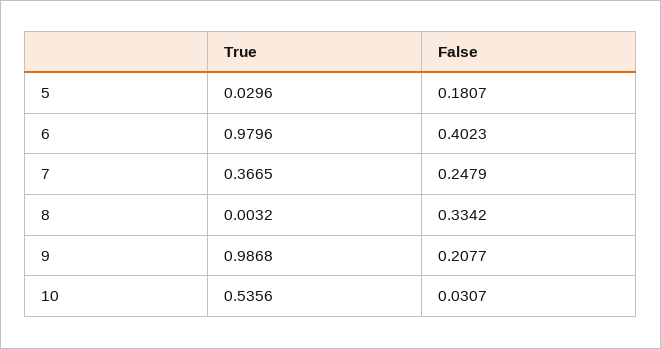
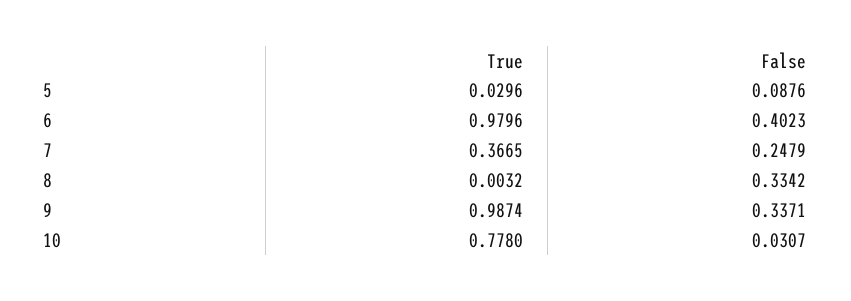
False, 5: 0.1807 -> 0.0876
True, 9: 0.9868 -> 0.9874
False, 9: 0.2077 -> 0.3371
True, 10: 0.5356 -> 0.778

